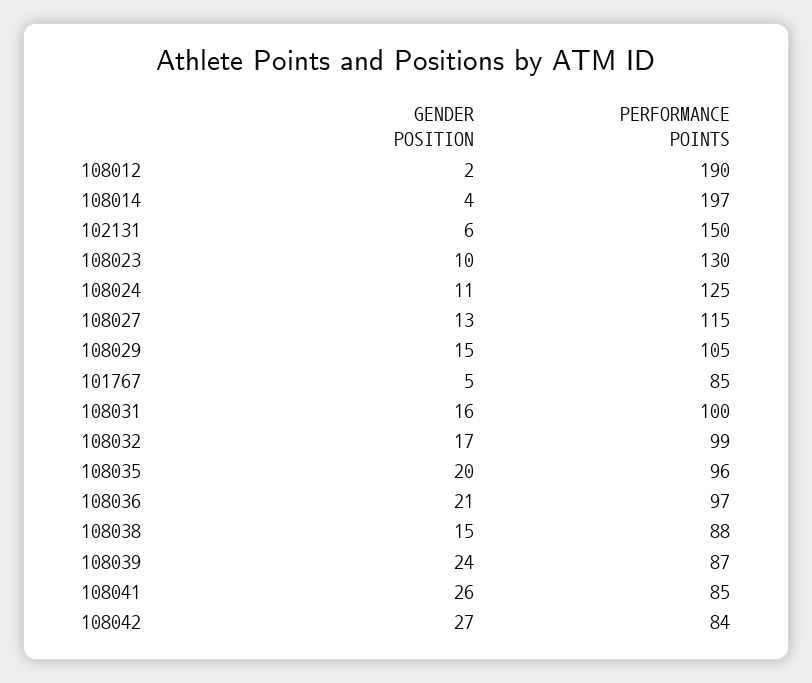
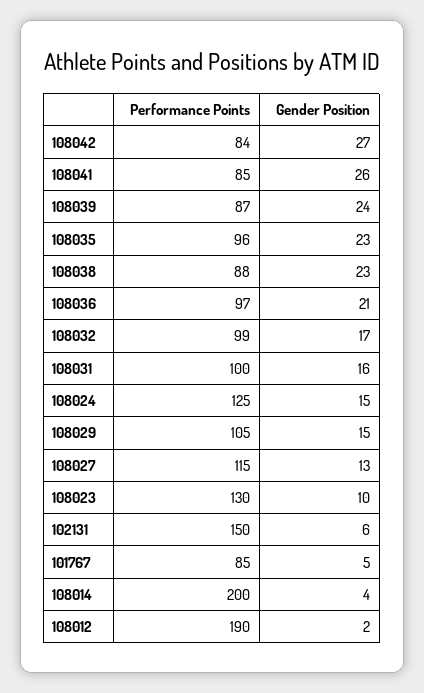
PERFORMANCE POINTS, 108014: 197 -> 200
GENDER POSITION, 108024: 11 -> 15
GENDER POSITION, 108035: 20 -> 23
GENDER POSITION, 108038: 15 -> 23

